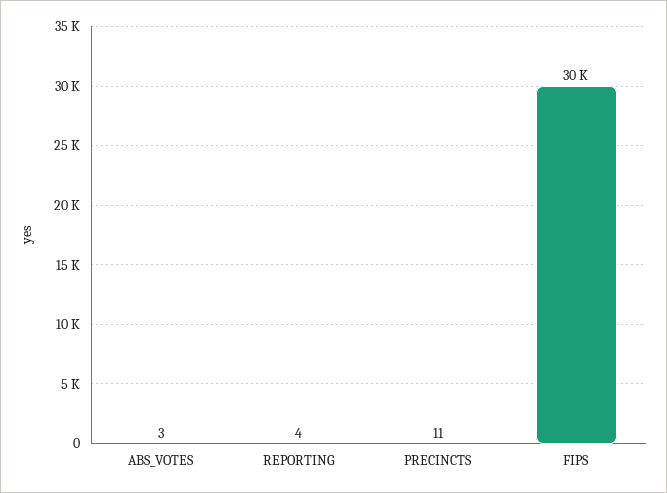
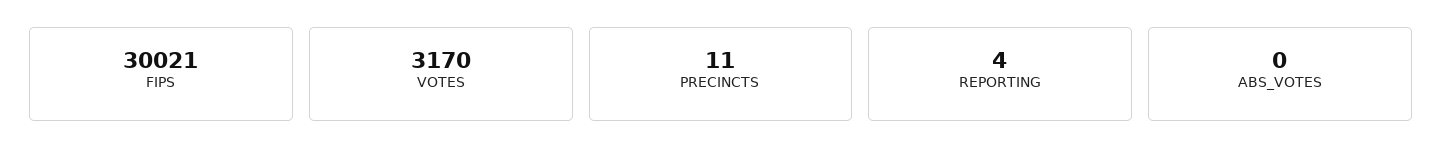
ABS_VOTES: 3 -> 0
VOTES: none -> 3170

